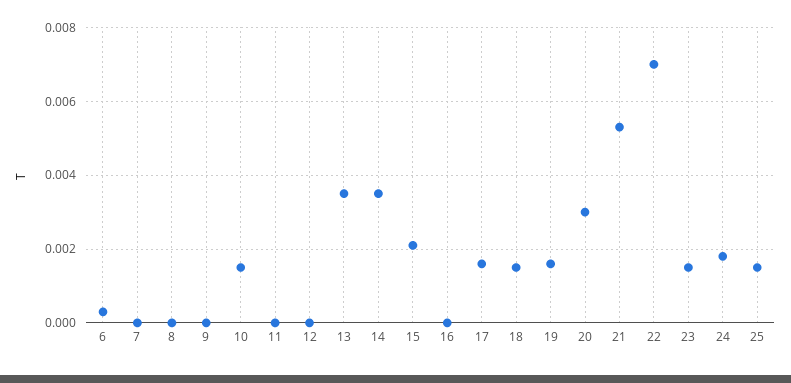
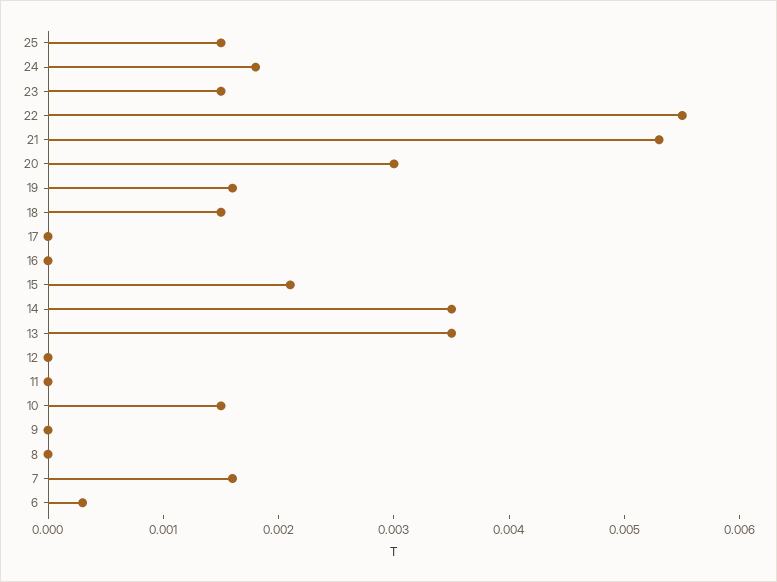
7: 0 -> 0.0016
17: 0.0015 -> 0
22: 0.007 -> 0.0055

